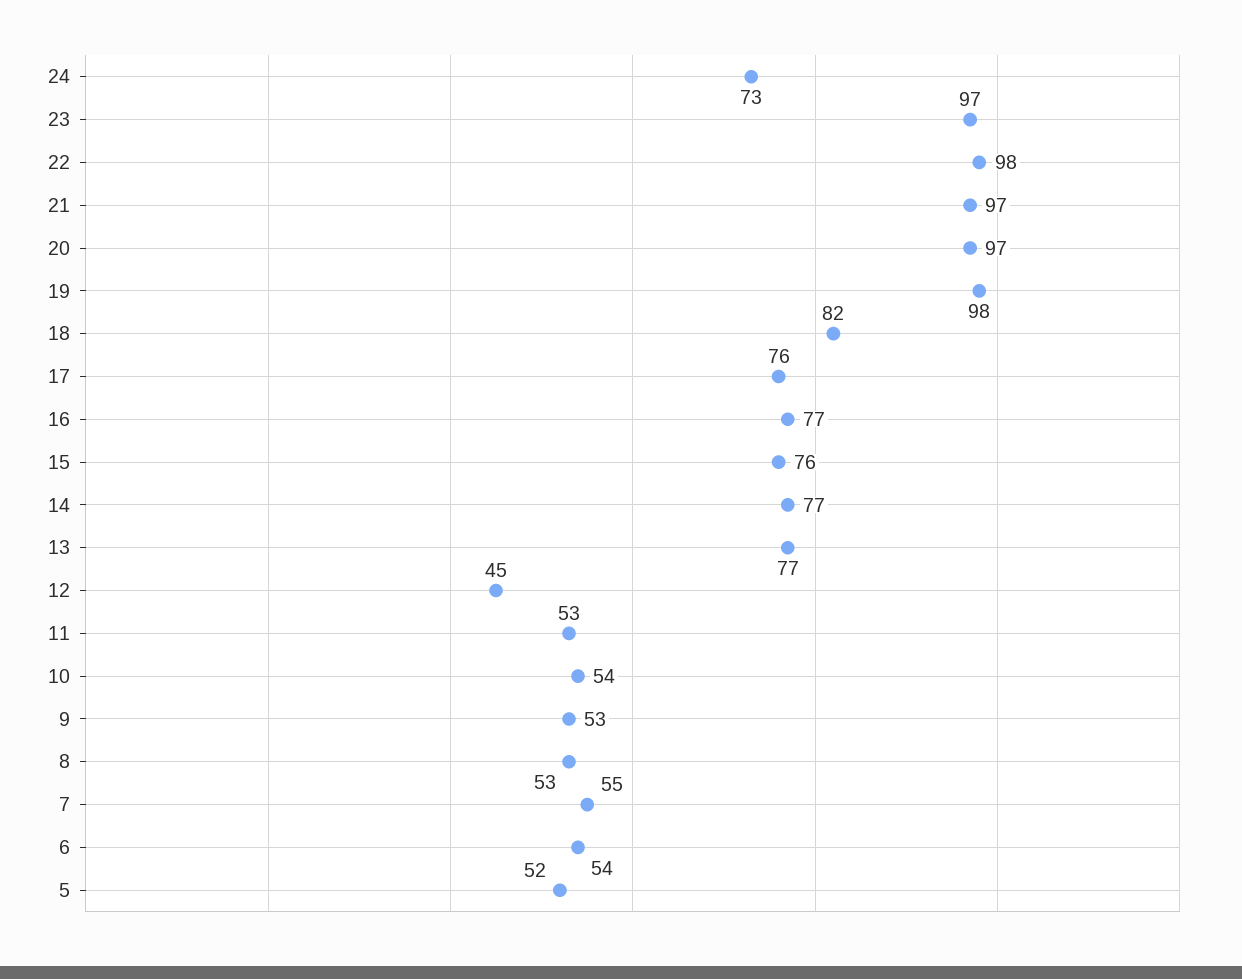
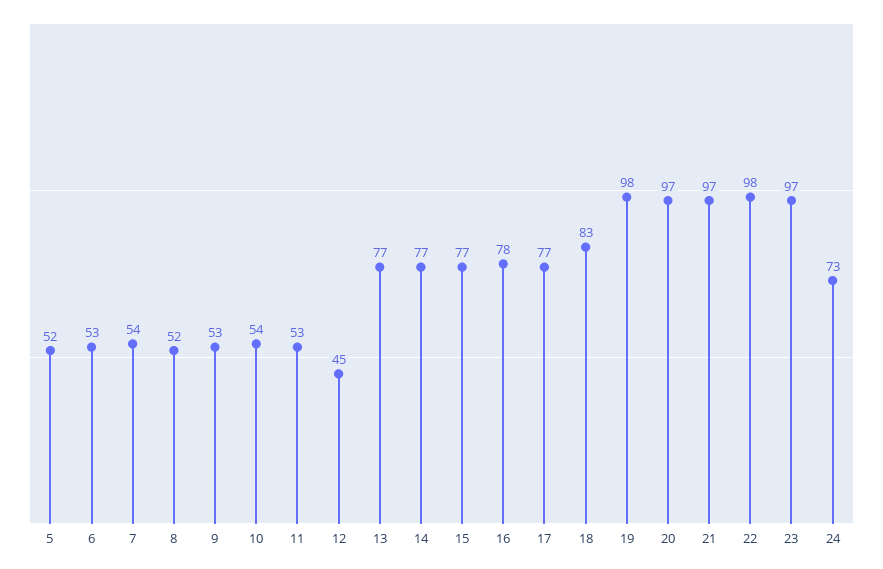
18: 82 -> 83
17: 76 -> 77
16: 77 -> 78
15: 76 -> 77
8: 53 -> 52
7: 55 -> 54
6: 54 -> 53

